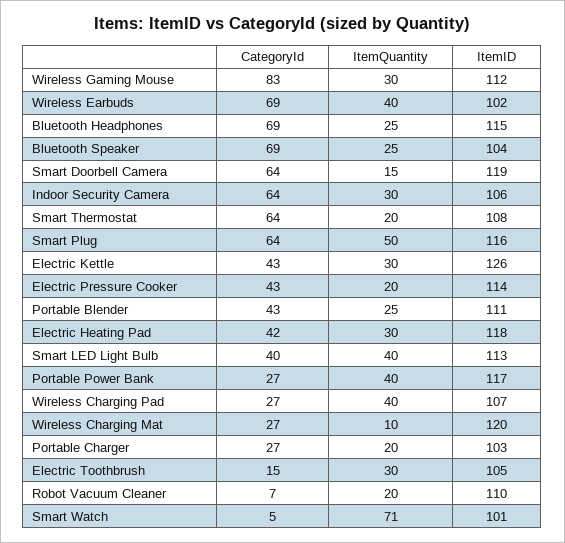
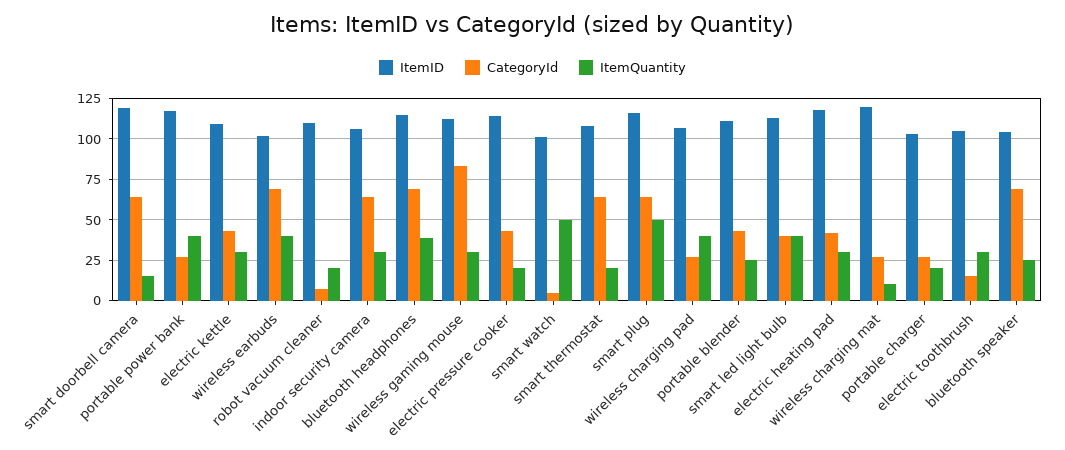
ItemQuantity, Bluetooth Headphones: 25 -> 40
ItemID, Electric Kettle: 126 -> 110
ItemQuantity, Smart Watch: 71 -> 50

